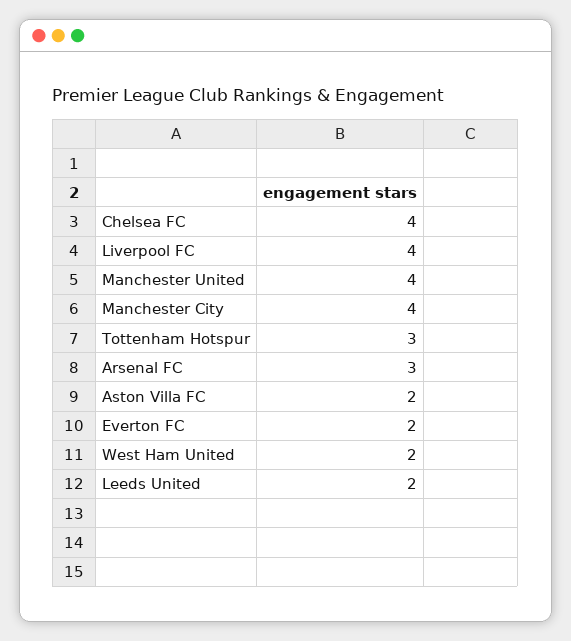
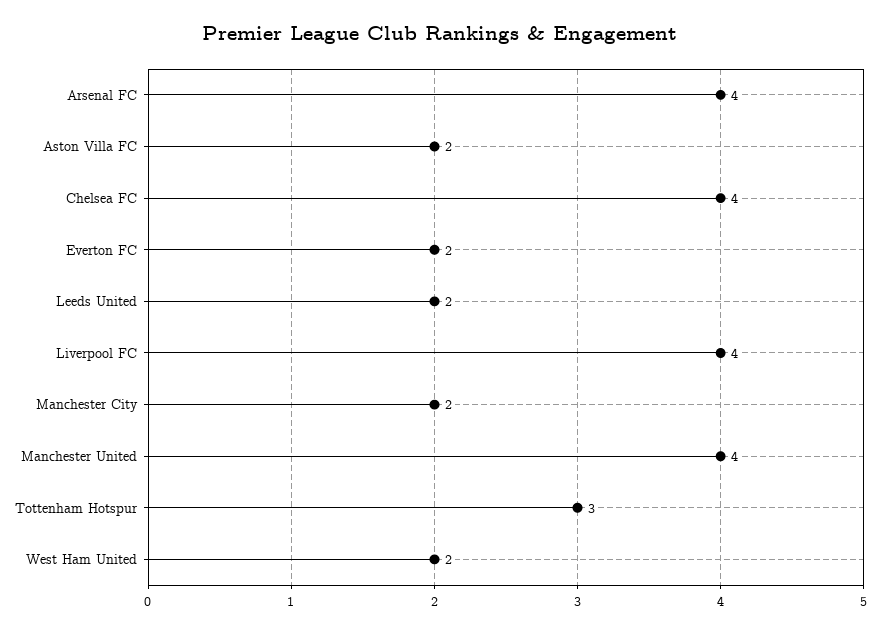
Manchester City: 4 -> 2
Arsenal FC: 3 -> 4

